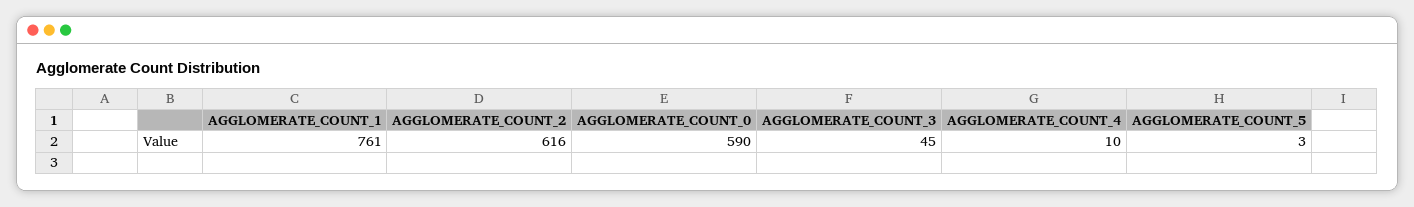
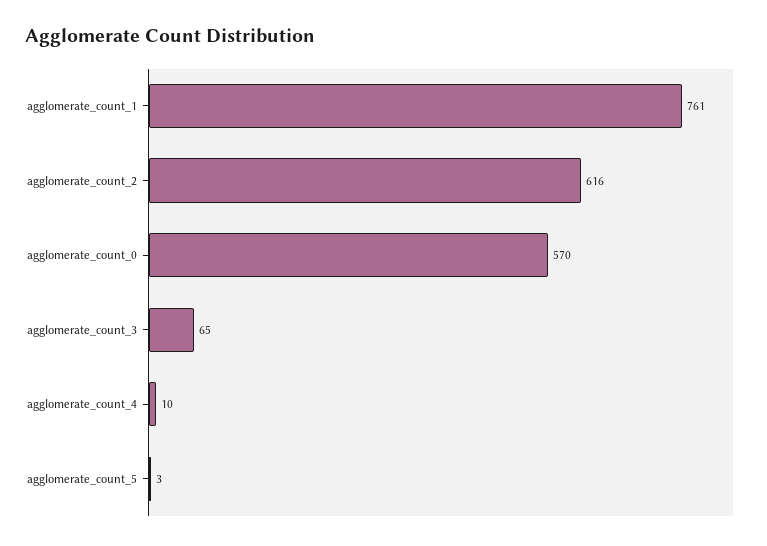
AGGLOMERATE_COUNT_0: 590 -> 570
AGGLOMERATE_COUNT_3: 45 -> 65

